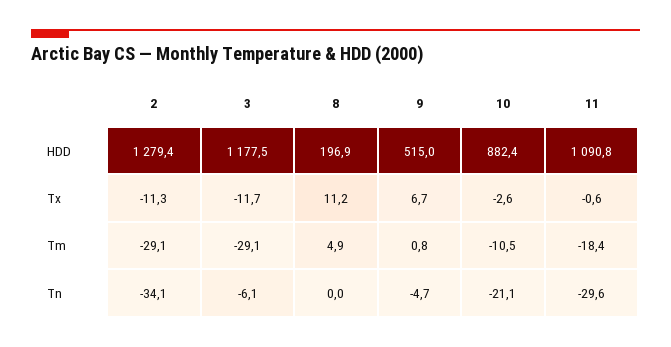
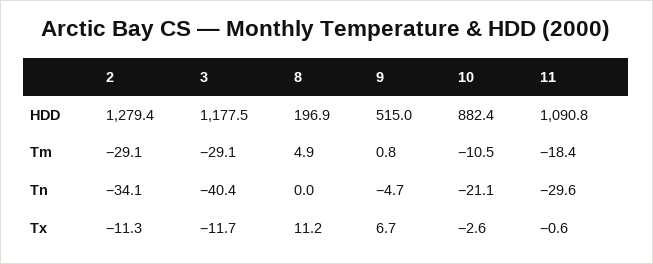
3, Tn: -6.1 -> -40.4

